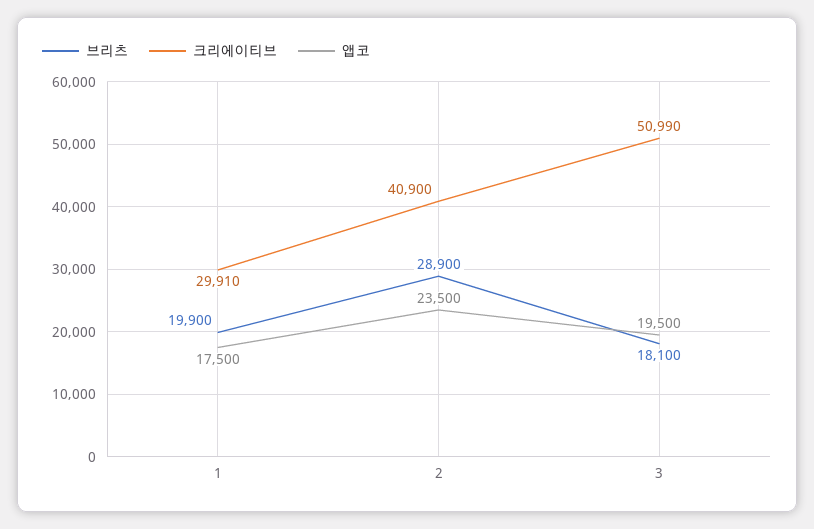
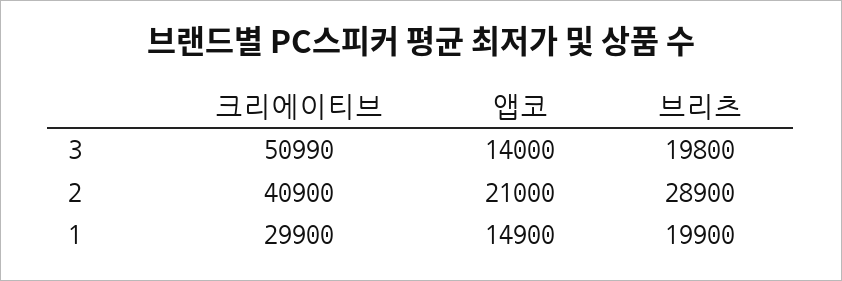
크리에이티브, 1: 29910 -> 29900
앱코, 1: 17500 -> 14900
앱코, 2: 23500 -> 21000
브리츠, 3: 18100 -> 19800
앱코, 3: 19500 -> 14000

